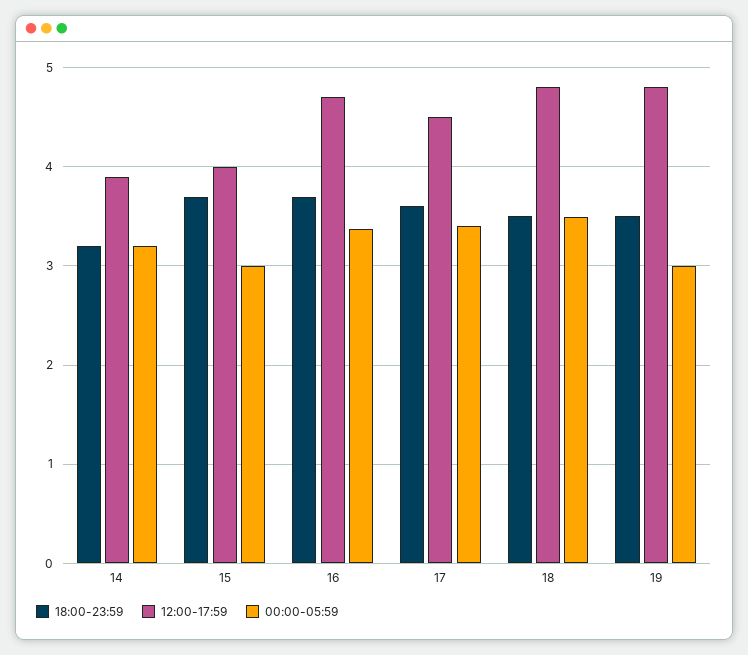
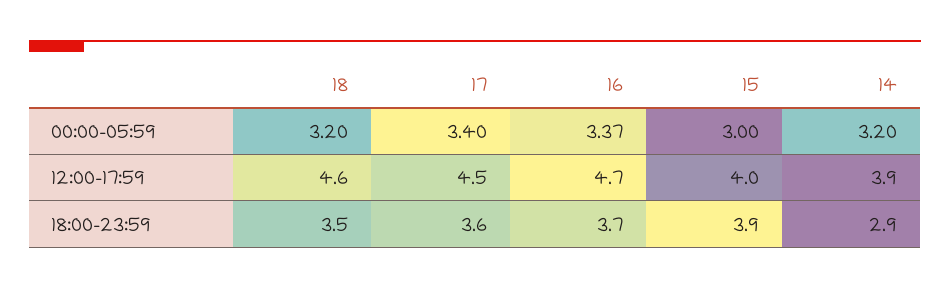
18:00-23:59, 14: 3.2 -> 2.9
18:00-23:59, 15: 3.7 -> 3.9
12:00-17:59, 18: 4.8 -> 4.6
00:00-05:59, 18: 3.5 -> 3.2
18:00-23:59, 19: 3.5 -> none
12:00-17:59, 19: 4.8 -> none
00:00-05:59, 19: 3 -> none

